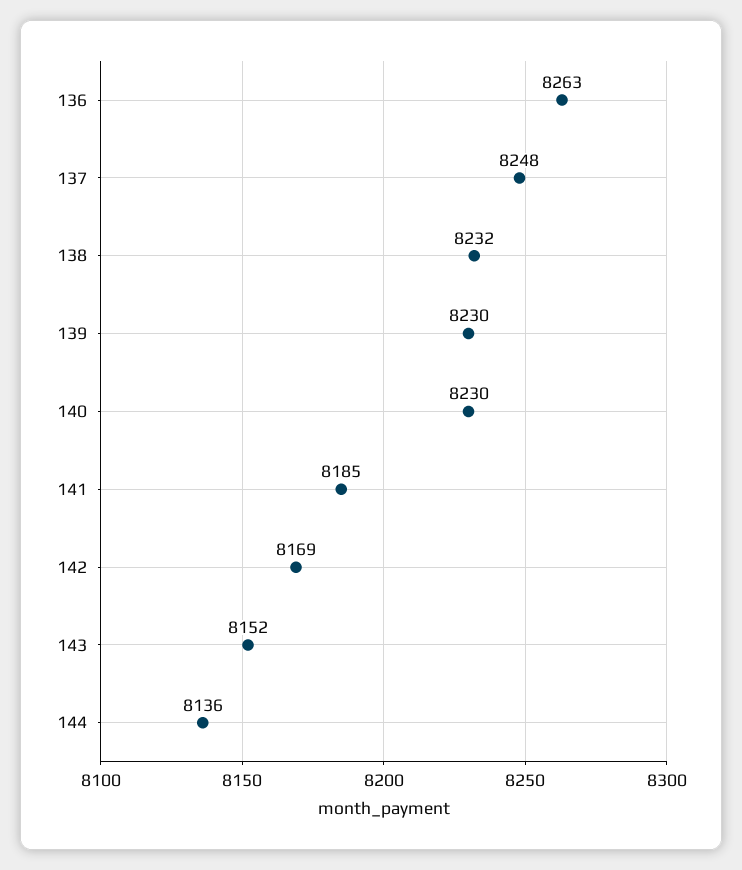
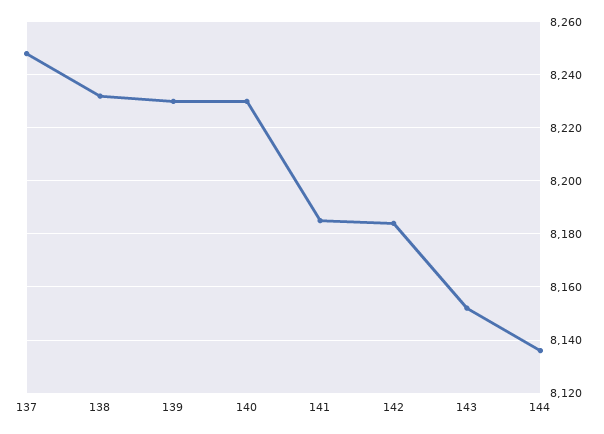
136: 8263 -> none
142: 8169 -> 8185

